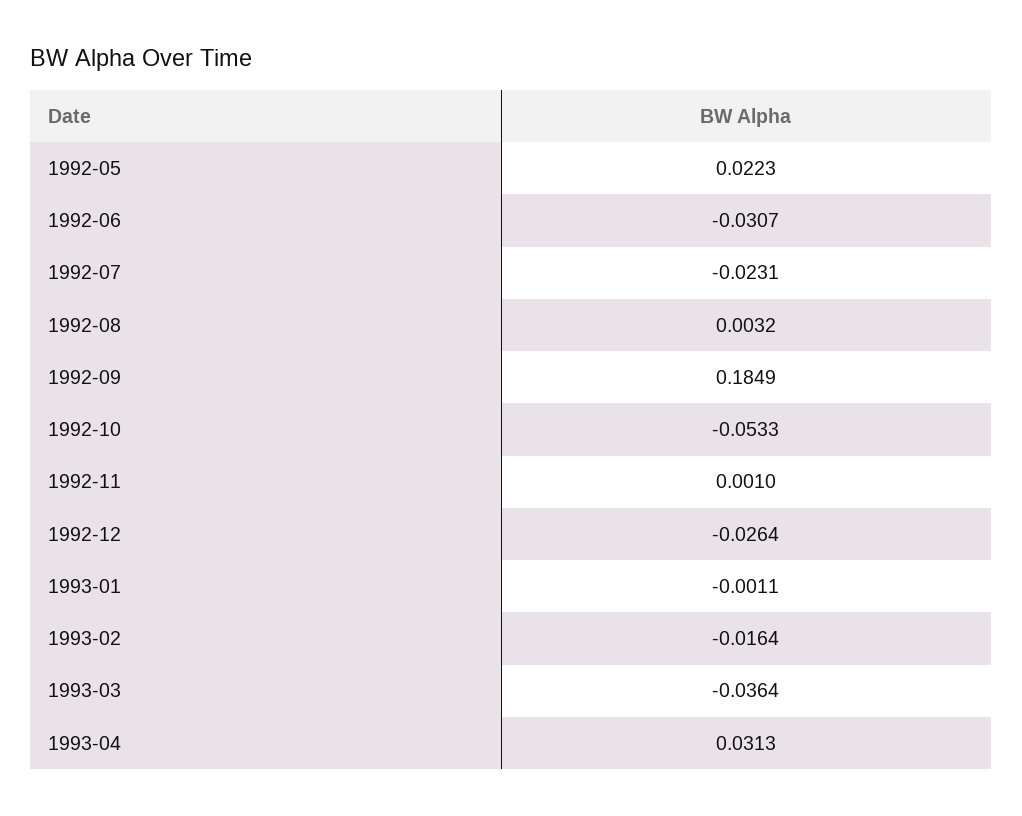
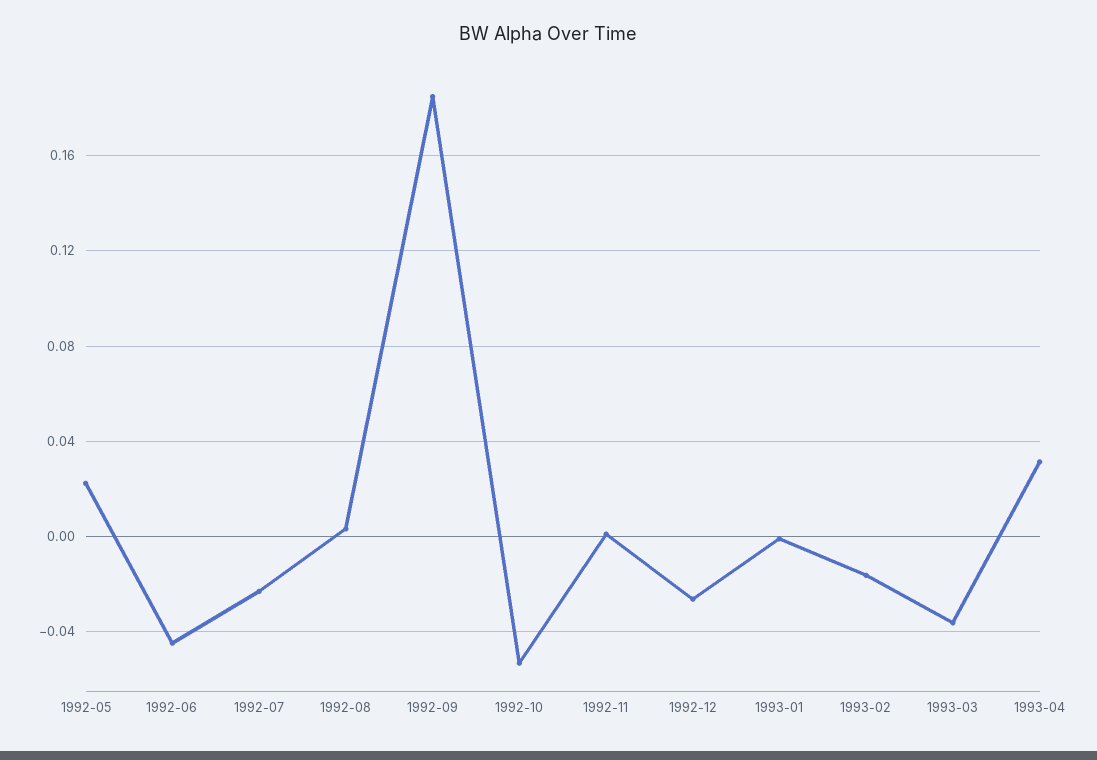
1992-06: -0.0307 -> -0.045

